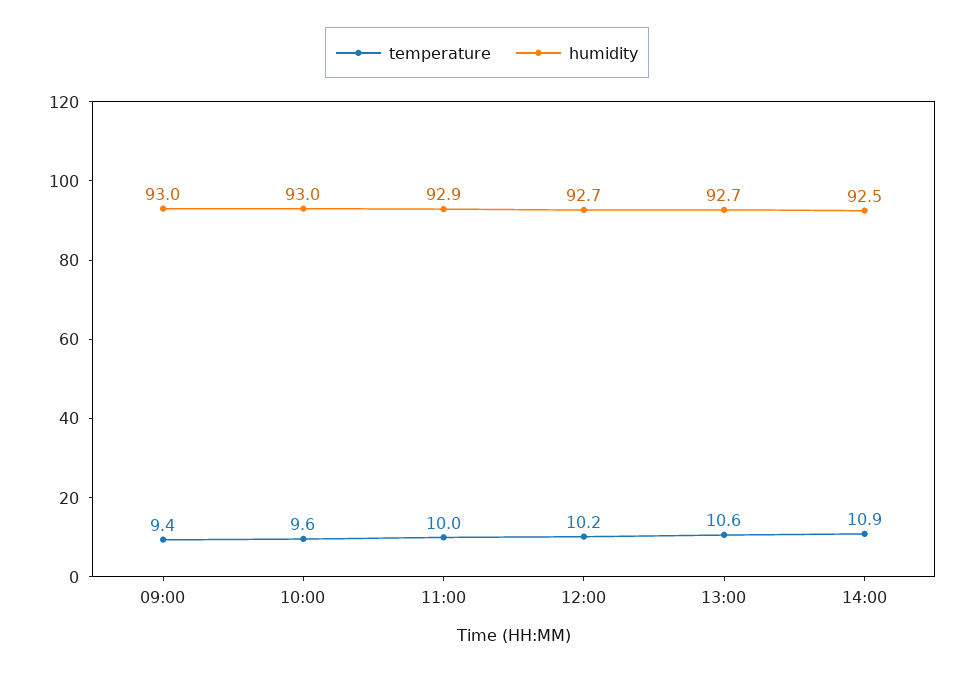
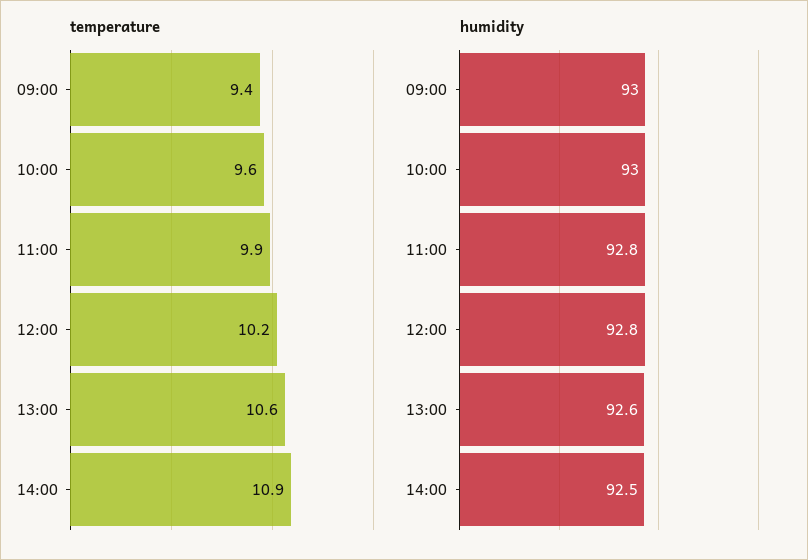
temperature, 11:00: 10 -> 9.9
humidity, 11:00: 92.9 -> 92.8
humidity, 12:00: 92.7 -> 92.8
humidity, 13:00: 92.7 -> 92.6

